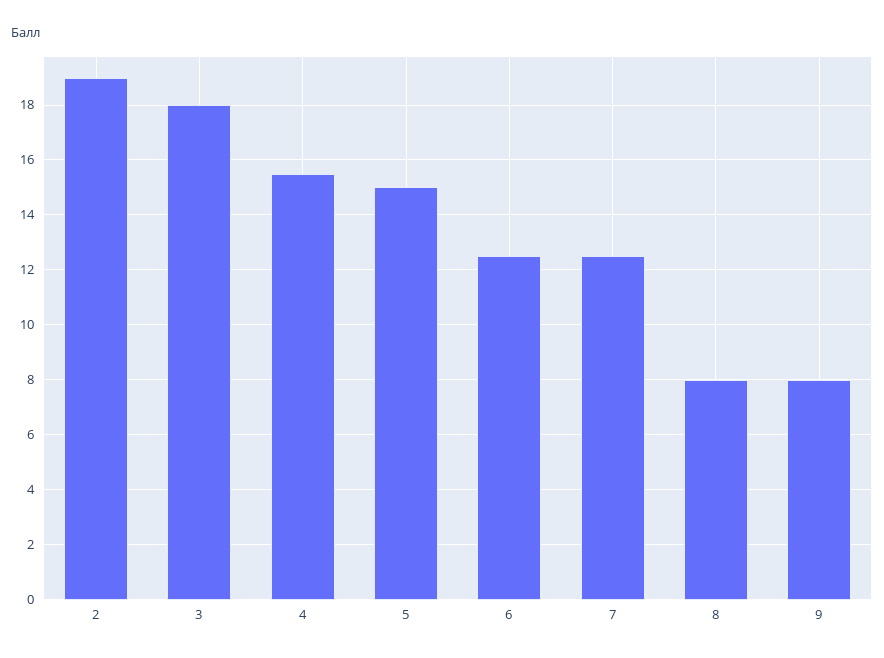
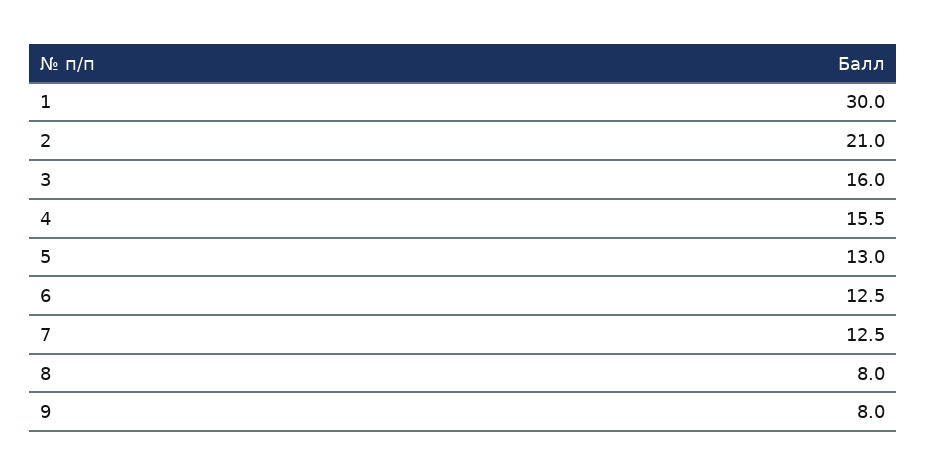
2: 19 -> 21
3: 18 -> 16
5: 15 -> 13
1: none -> 30

